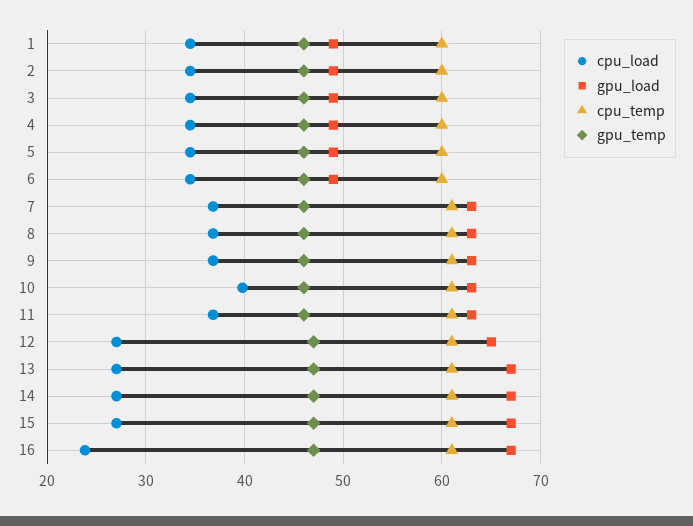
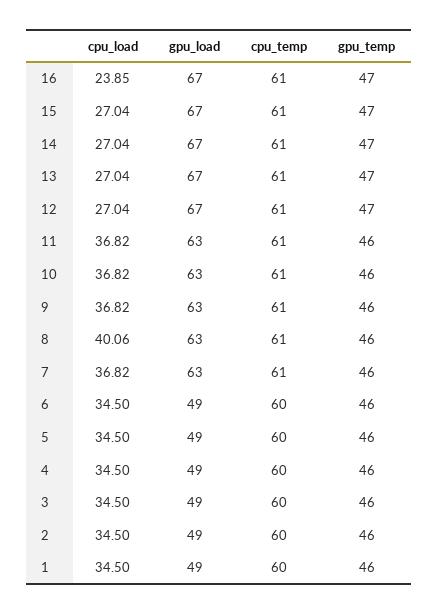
cpu_load, 8: 37 -> 40.06
cpu_load, 10: 40 -> 36.82
gpu_load, 12: 65 -> 67

